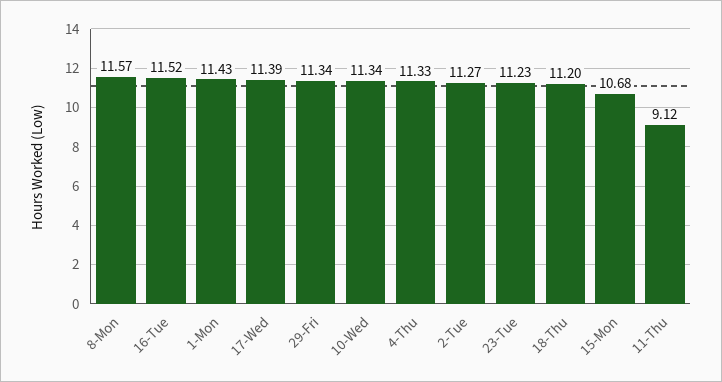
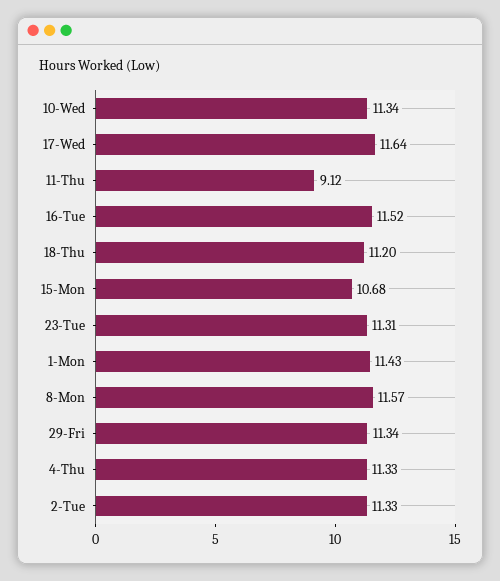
17-Wed: 11.39 -> 11.64
2-Tue: 11.27 -> 11.33
23-Tue: 11.23 -> 11.31

